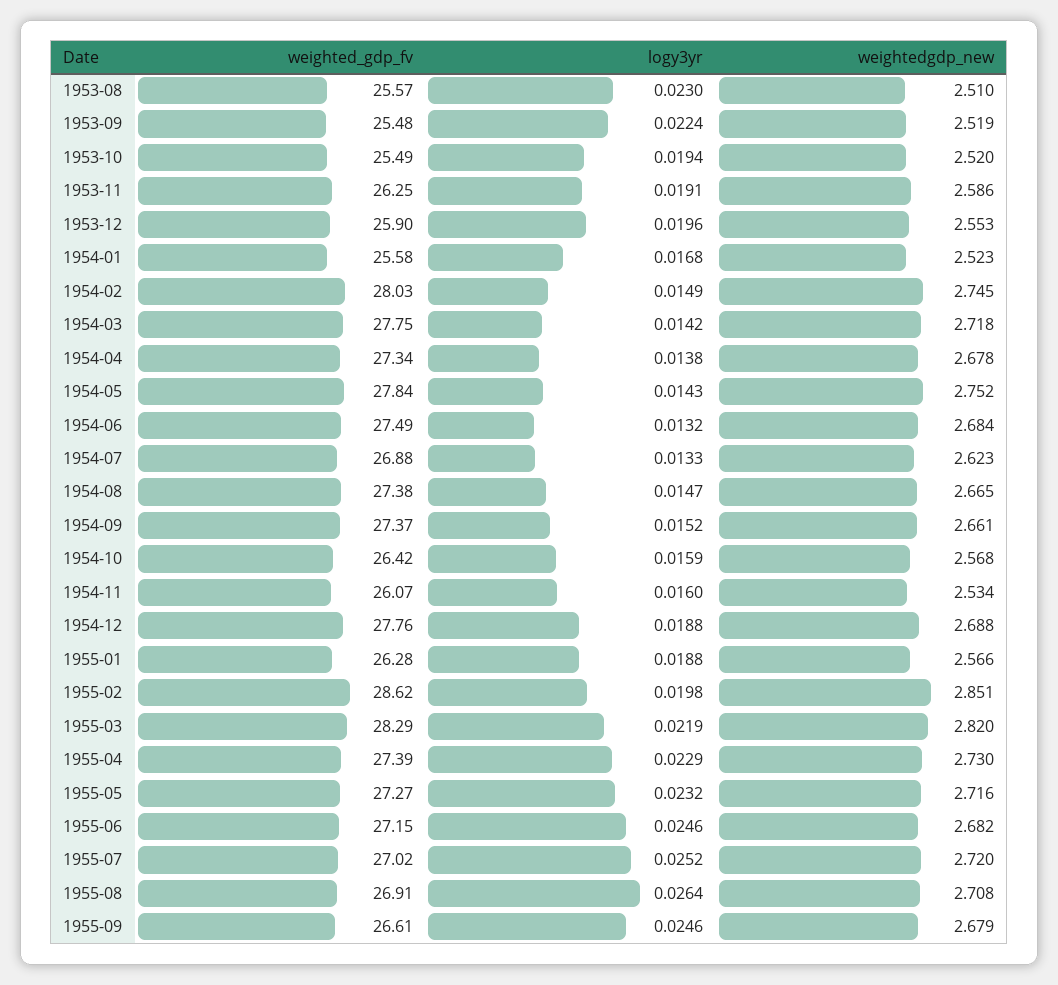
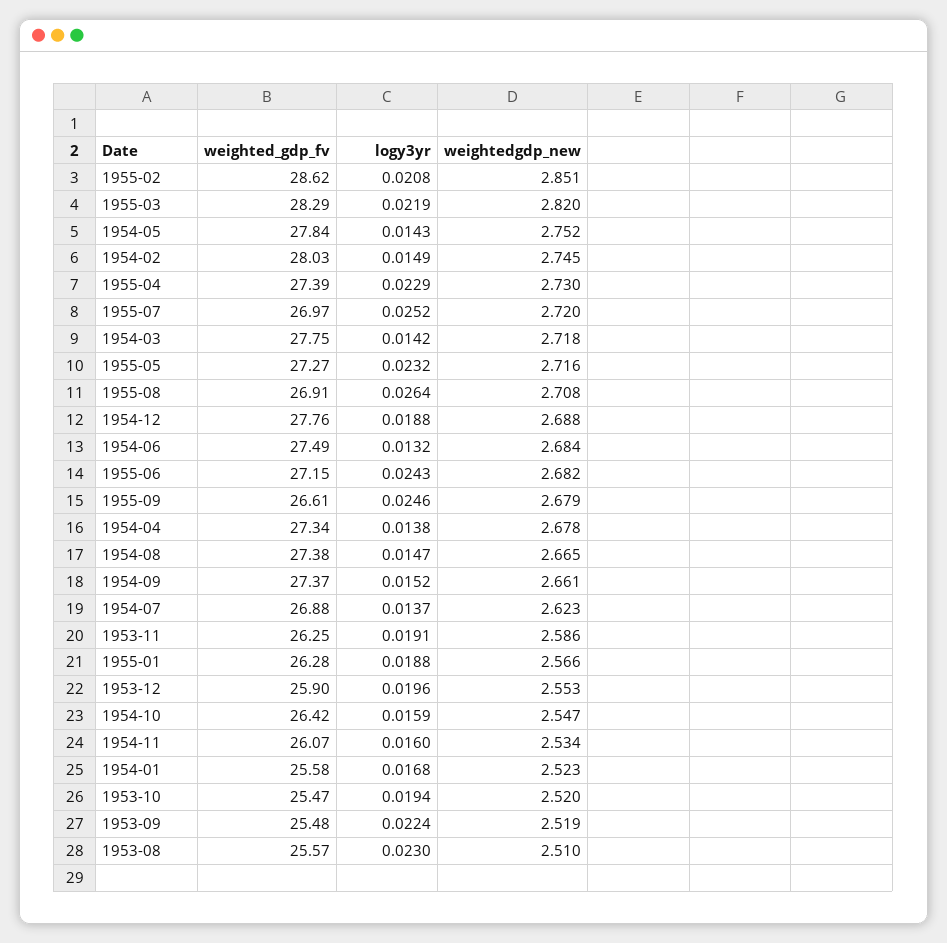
weighted_gdp_fv, 1953-10: 25.49 -> 25.47
logy3yr, 1954-07: 0.0133 -> 0.0137
weightedgdp_new, 1954-10: 2.568 -> 2.547
logy3yr, 1955-02: 0.0198 -> 0.0208
logy3yr, 1955-06: 0.0246 -> 0.0243
weighted_gdp_fv, 1955-07: 27.02 -> 26.97

